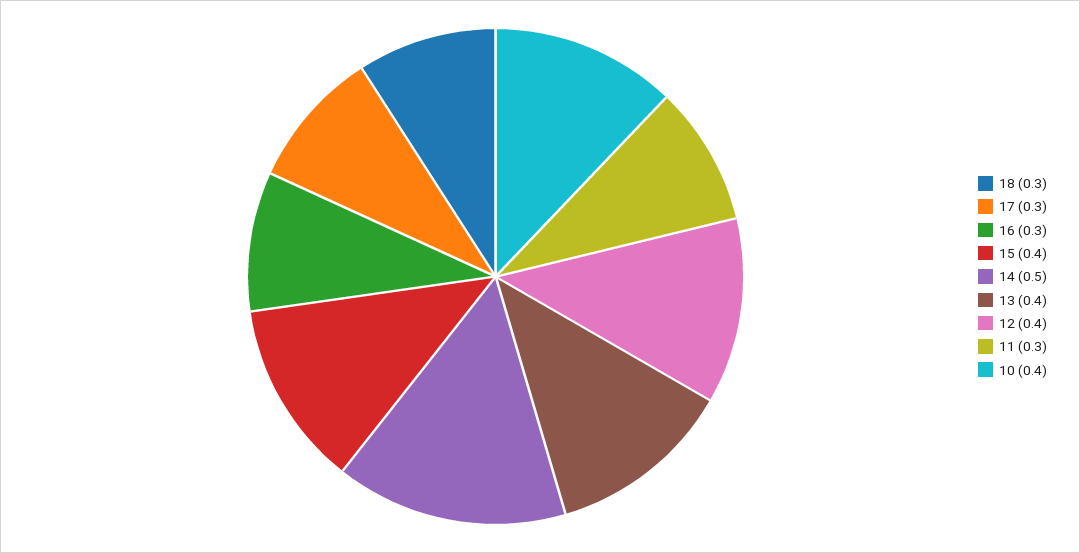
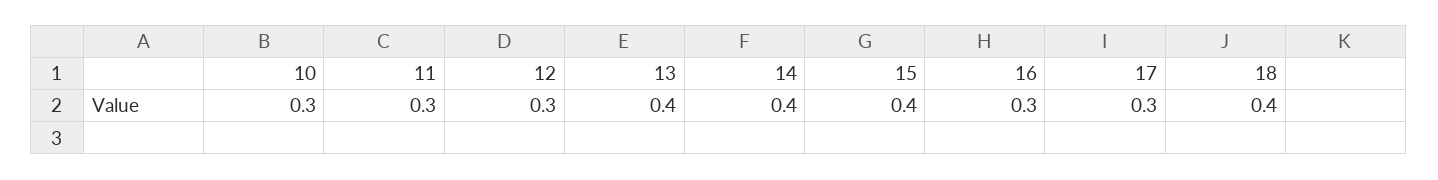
18: 0.3 -> 0.4
14: 0.5 -> 0.4
12: 0.4 -> 0.3
10: 0.4 -> 0.3

